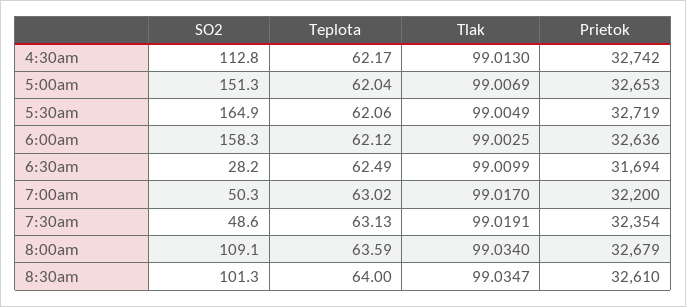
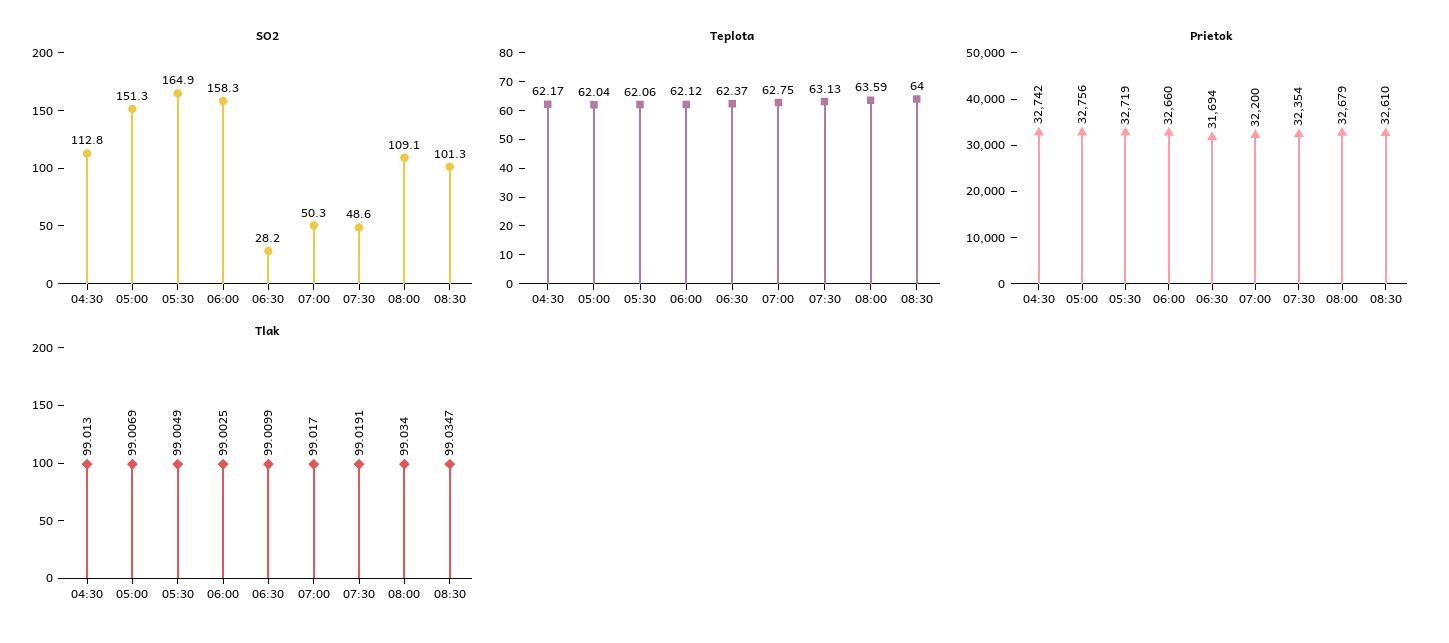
Prietok, 5:00am: 32653 -> 32756
Prietok, 6:00am: 32636 -> 32660
Teplota, 6:30am: 62.49 -> 62.37
Teplota, 7:00am: 63.02 -> 62.75

